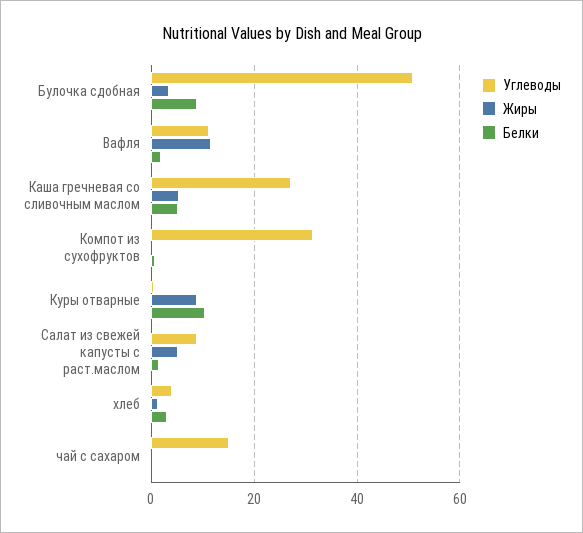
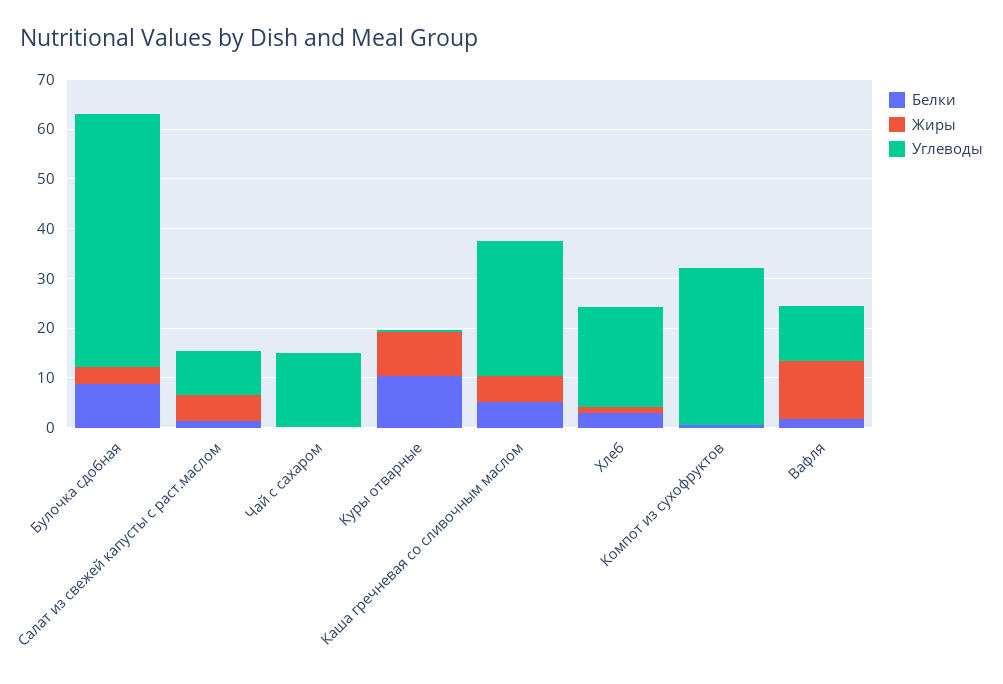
Углеводы, хлеб: 4 -> 20

